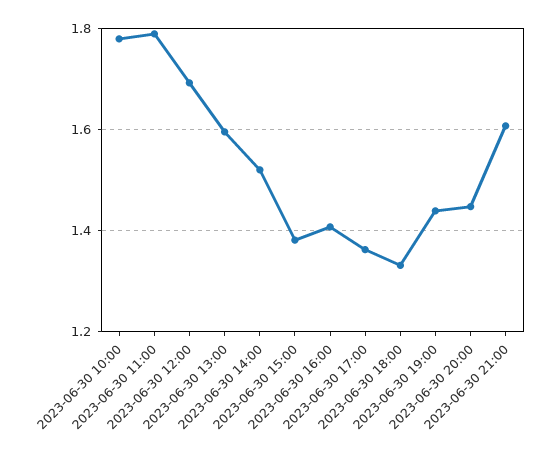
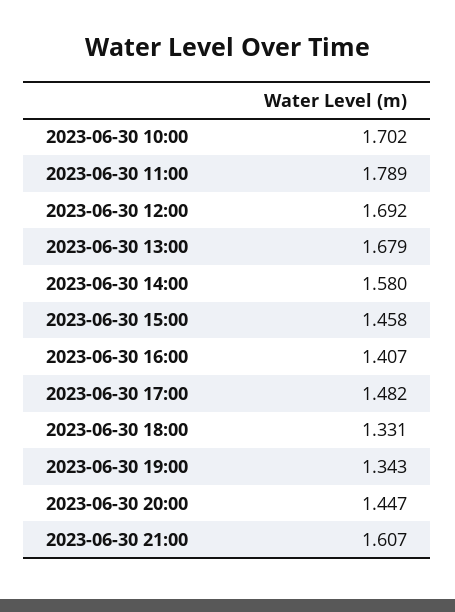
2023-06-30 10:00: 1.78 -> 1.702
2023-06-30 13:00: 1.6 -> 1.679
2023-06-30 14:00: 1.52 -> 1.58
2023-06-30 15:00: 1.38 -> 1.458
2023-06-30 17:00: 1.36 -> 1.482
2023-06-30 19:00: 1.44 -> 1.343

